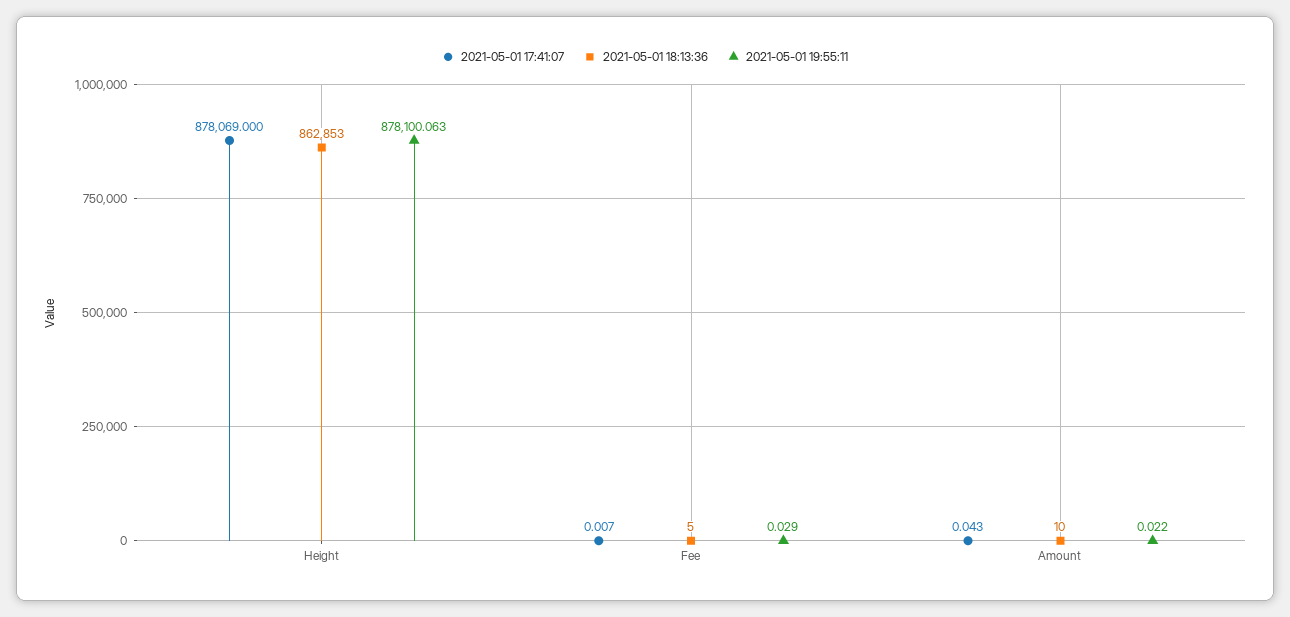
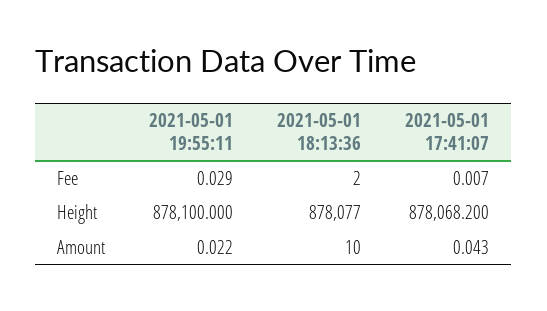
2021-05-01 17:41:07, Height: 878069 -> 878068.2
2021-05-01 18:13:36, Height: 862853 -> 878077
2021-05-01 19:55:11, Height: 878100.063 -> 878100
2021-05-01 18:13:36, Fee: 5 -> 2

